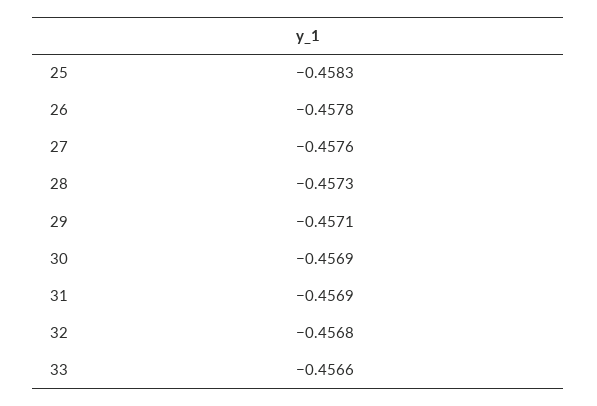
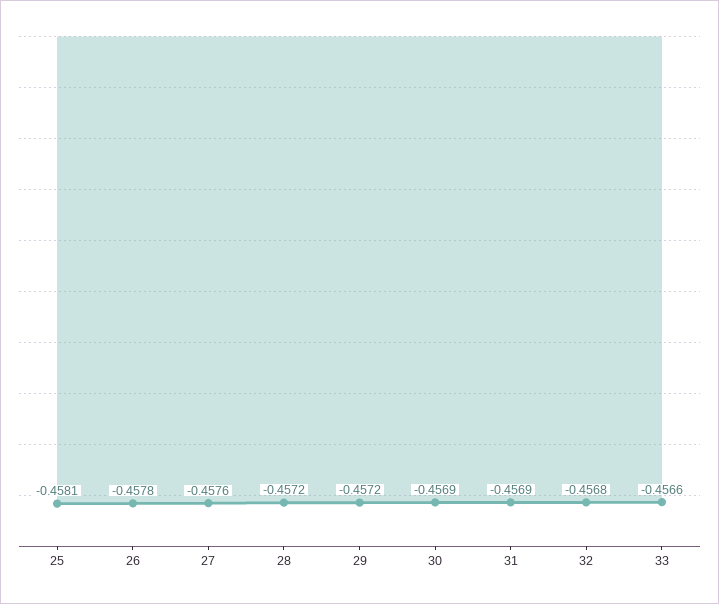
25: -0.4583 -> -0.4581
28: -0.4573 -> -0.4572
29: -0.4571 -> -0.4572

